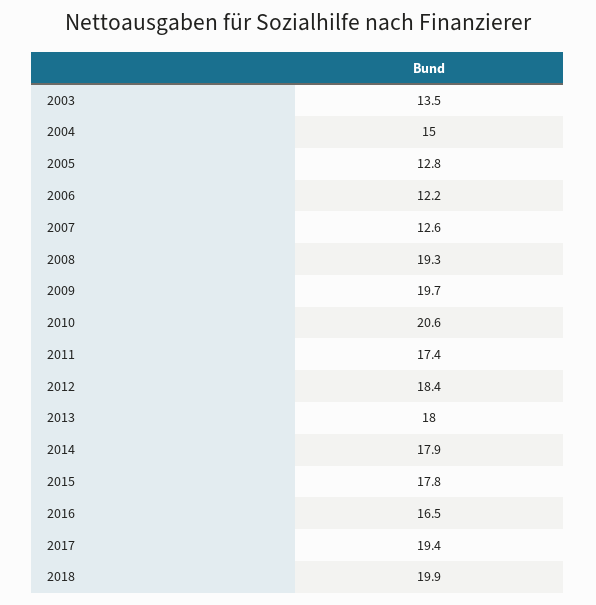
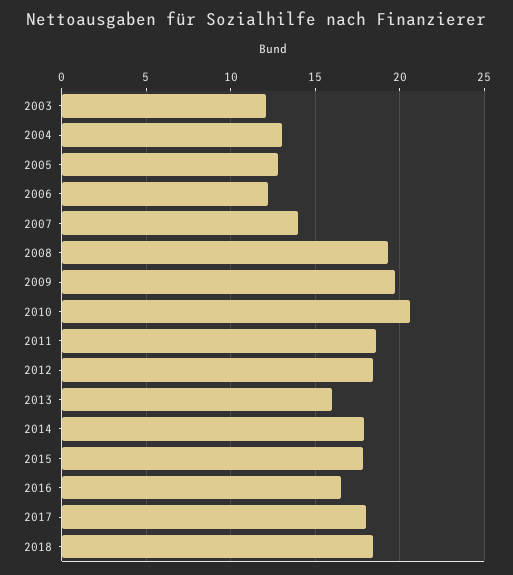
2003: 13.5 -> 12
2004: 15 -> 13
2007: 12.6 -> 14
2011: 17.4 -> 18.5
2013: 18 -> 16
2017: 19.4 -> 18
2018: 19.9 -> 18.5

